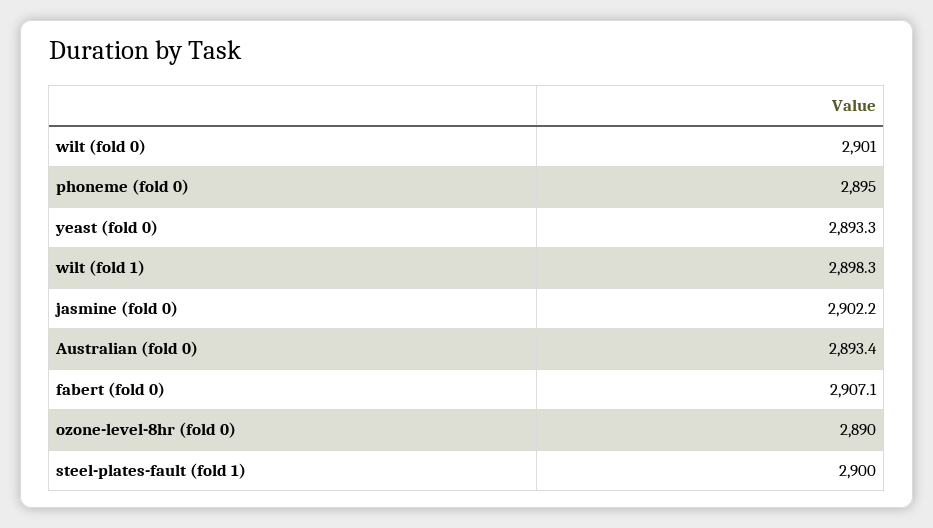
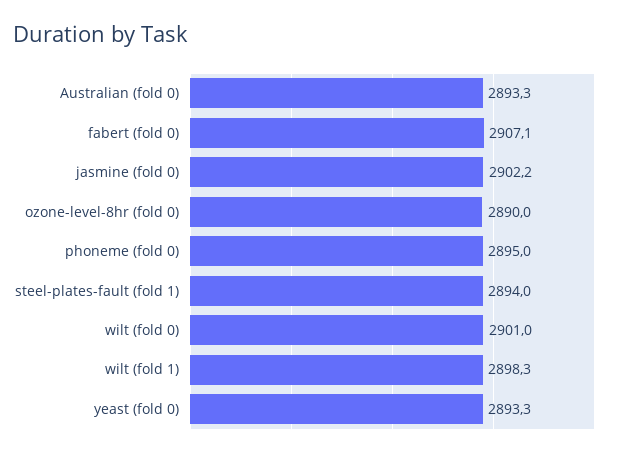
Australian (fold 0): 2893.4 -> 2893.3
steel-plates-fault (fold 1): 2900 -> 2894

